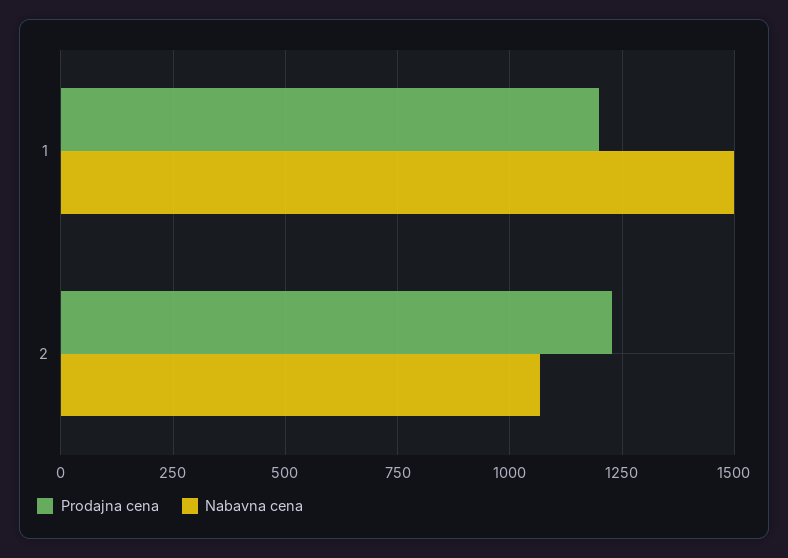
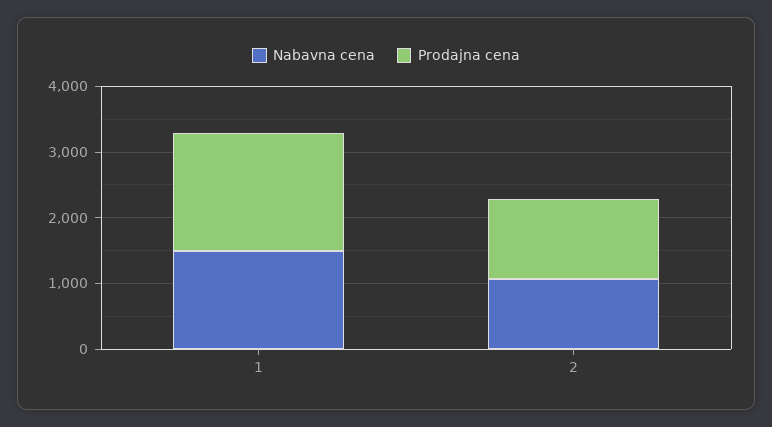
Prodajna cena, 1: 1200 -> 1800

